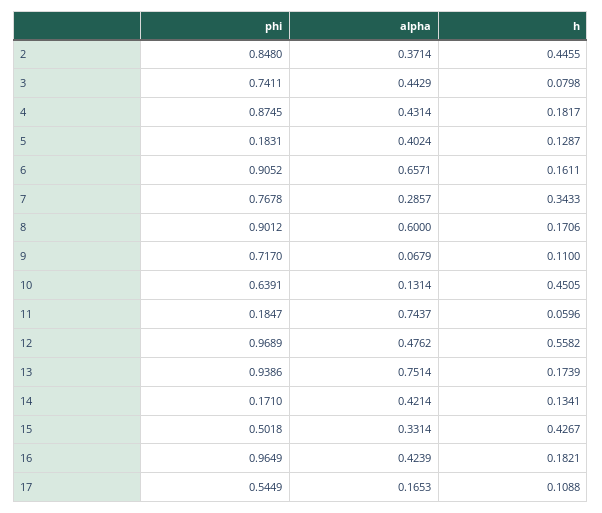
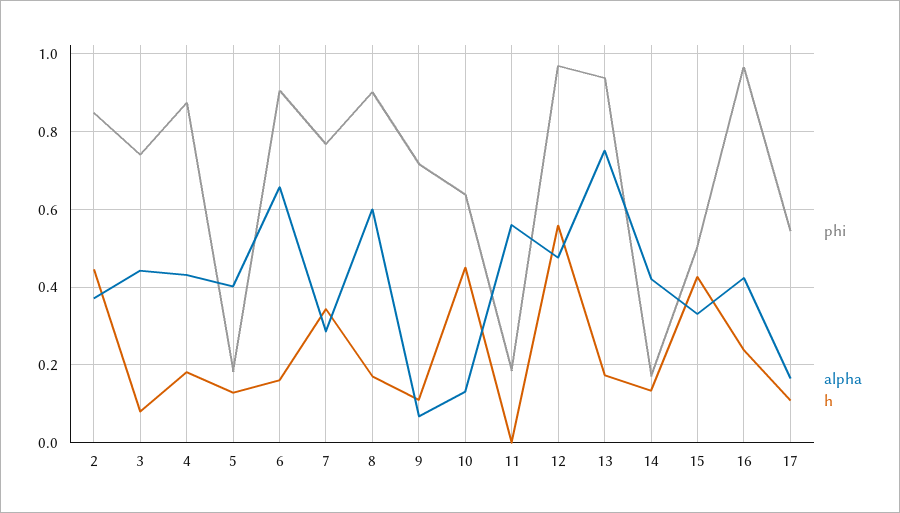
alpha, 11: 0.7437 -> 0.56
h, 11: 0.0596 -> 0
h, 16: 0.1821 -> 0.24

